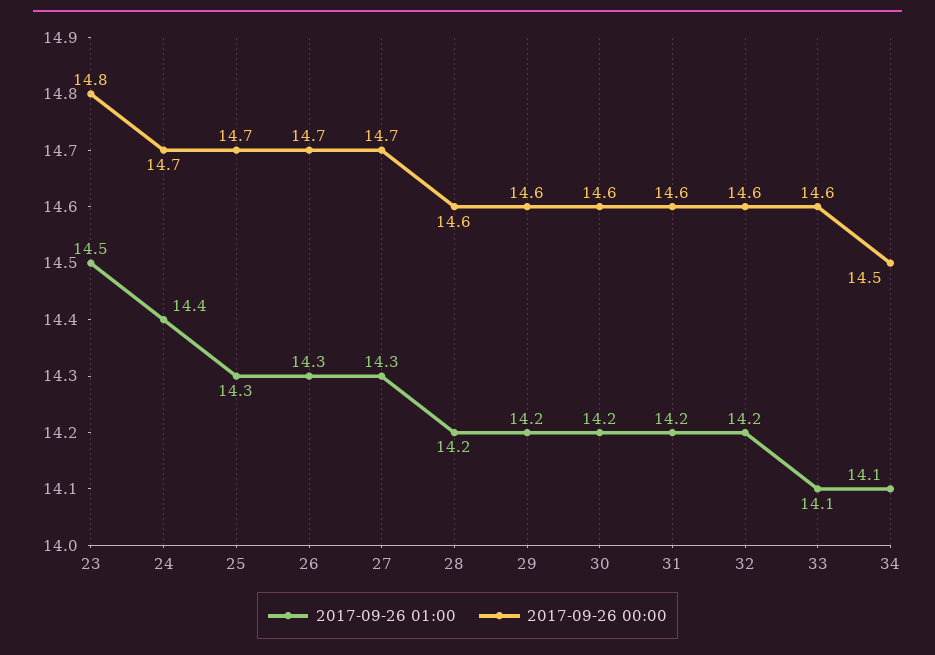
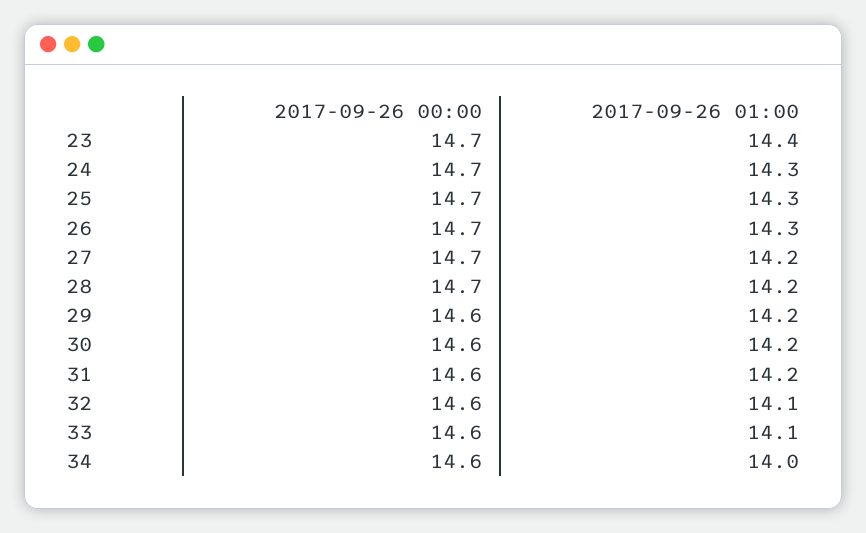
2017-09-26 01:00, 23: 14.5 -> 14.4
2017-09-26 00:00, 23: 14.8 -> 14.7
2017-09-26 01:00, 24: 14.4 -> 14.3
2017-09-26 01:00, 27: 14.3 -> 14.2
2017-09-26 00:00, 28: 14.6 -> 14.7
2017-09-26 01:00, 32: 14.2 -> 14.1
2017-09-26 01:00, 34: 14.1 -> 14
2017-09-26 00:00, 34: 14.5 -> 14.6

